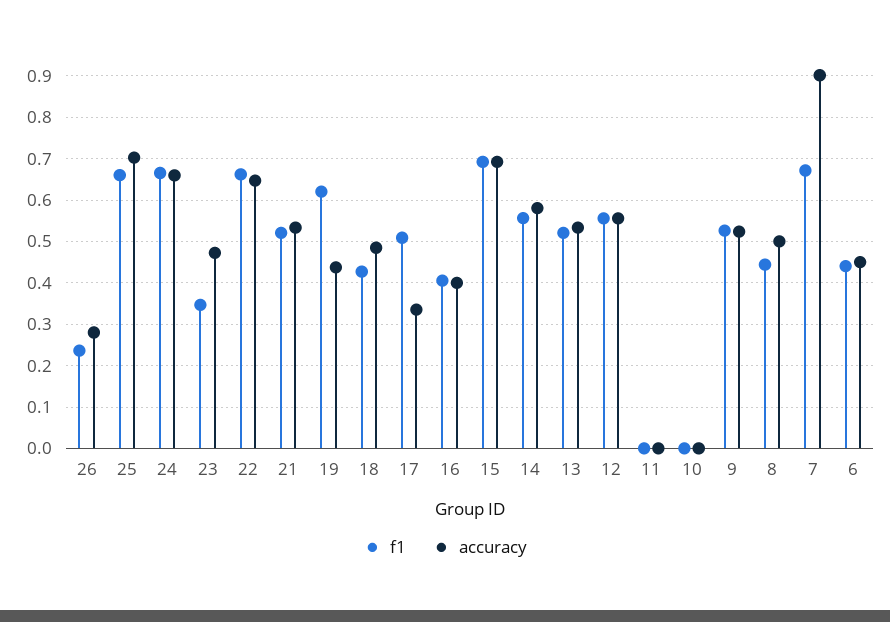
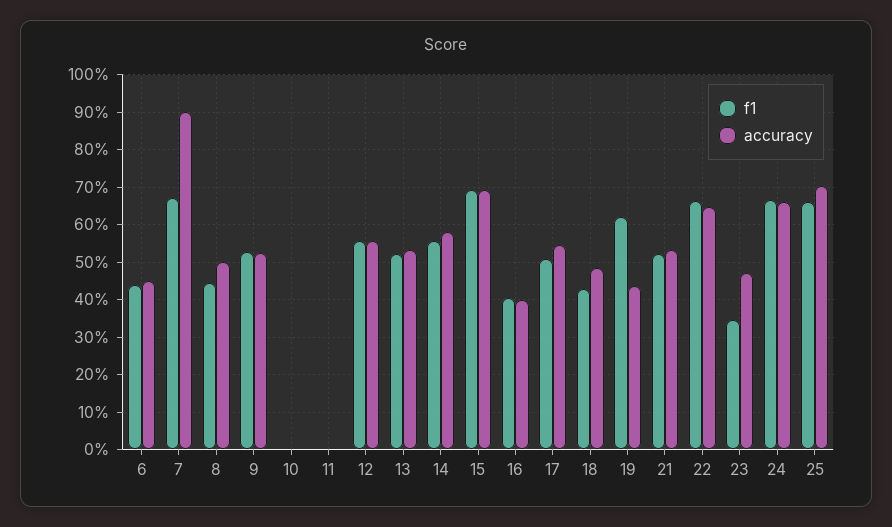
f1, 26: 0.24 -> none
accuracy, 26: 0.28 -> none
accuracy, 17: 0.34 -> 0.54

